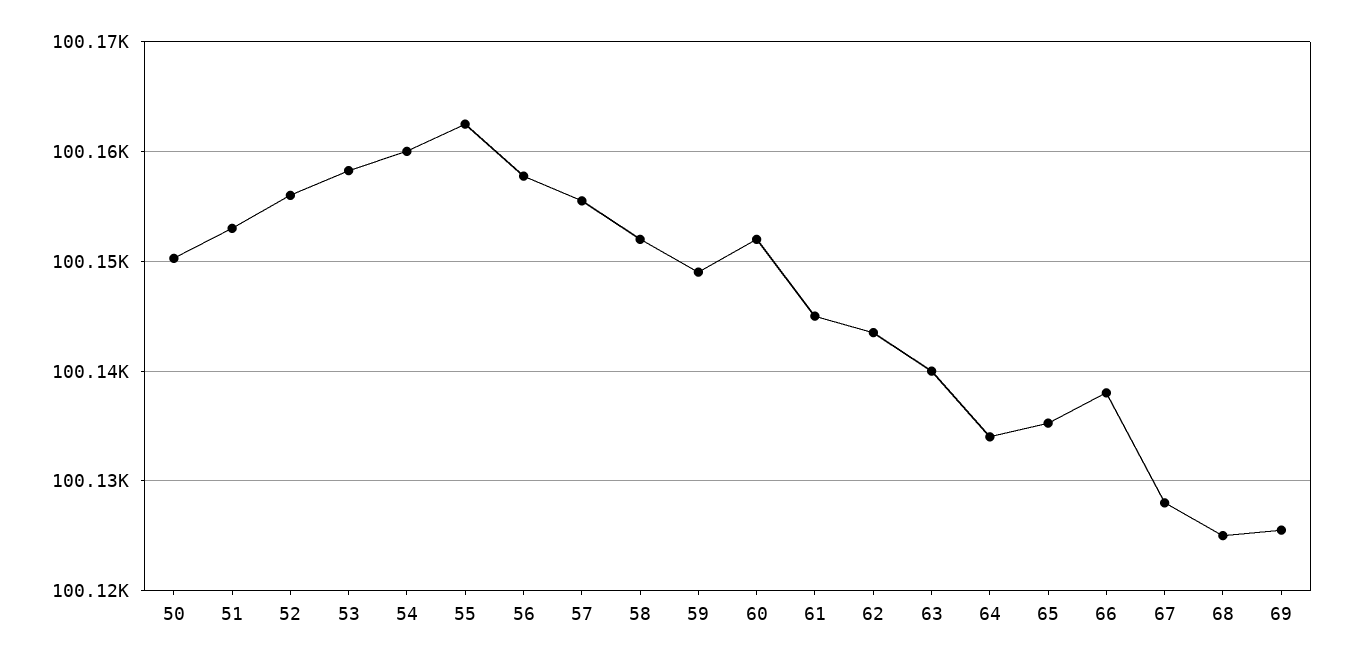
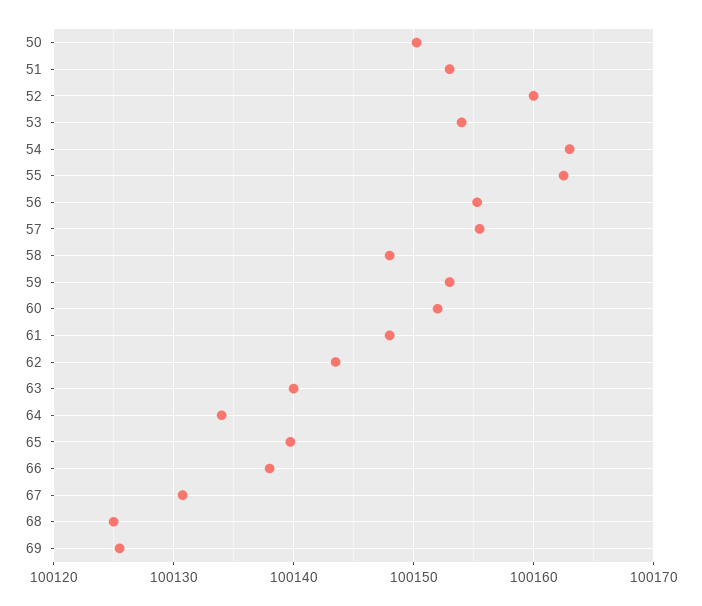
52: 100156 -> 100160
53: 100158 -> 100154
54: 100160 -> 100163
56: 100158 -> 100155
58: 100152 -> 100148
59: 100149 -> 100153
61: 100145 -> 100148
65: 100135 -> 100140
67: 100128 -> 100131

